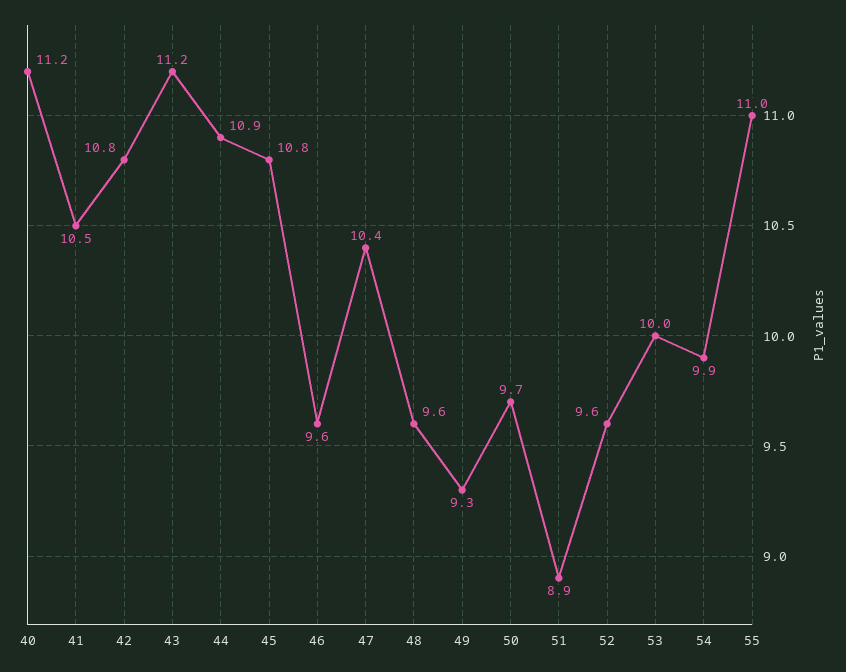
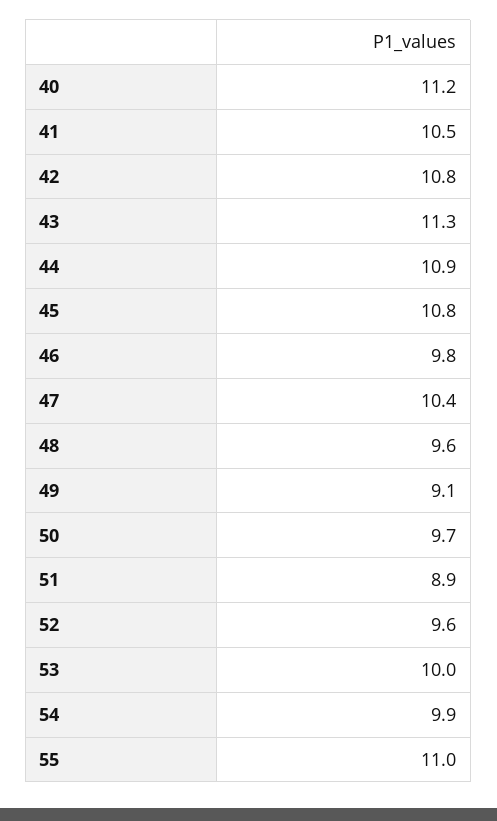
43: 11.2 -> 11.3
46: 9.6 -> 9.8
49: 9.3 -> 9.1

